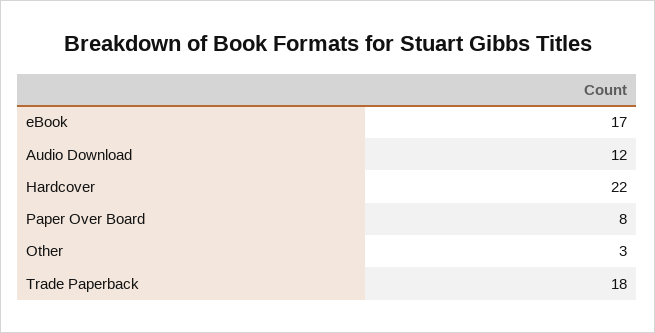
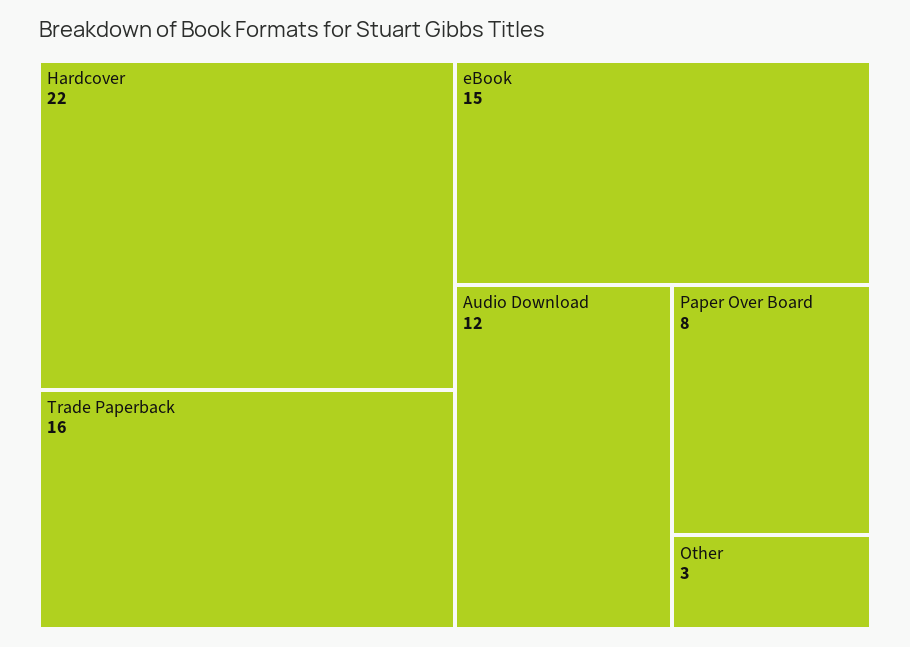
eBook: 17 -> 15
Trade Paperback: 18 -> 16

